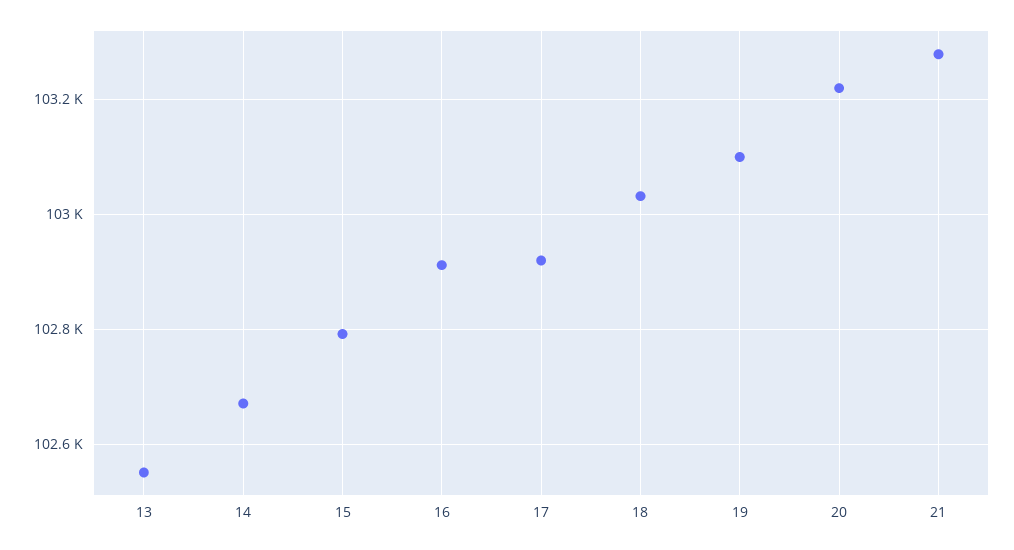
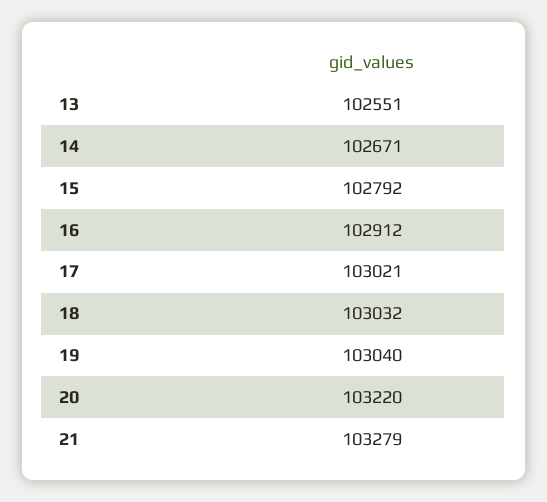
17: 102920 -> 103021
19: 103100 -> 103040

